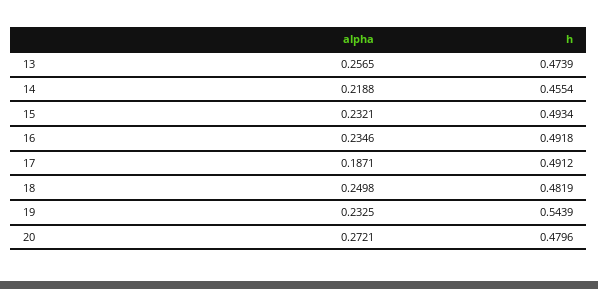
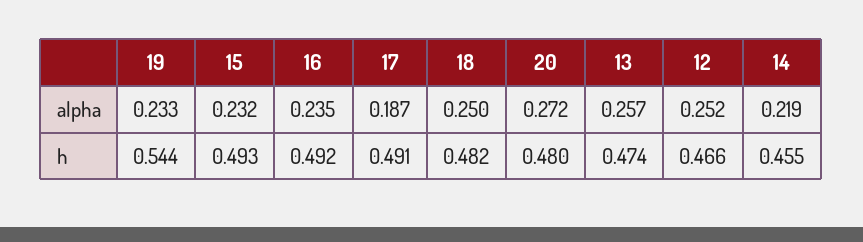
alpha, 12: none -> 0.252
h, 12: none -> 0.466

